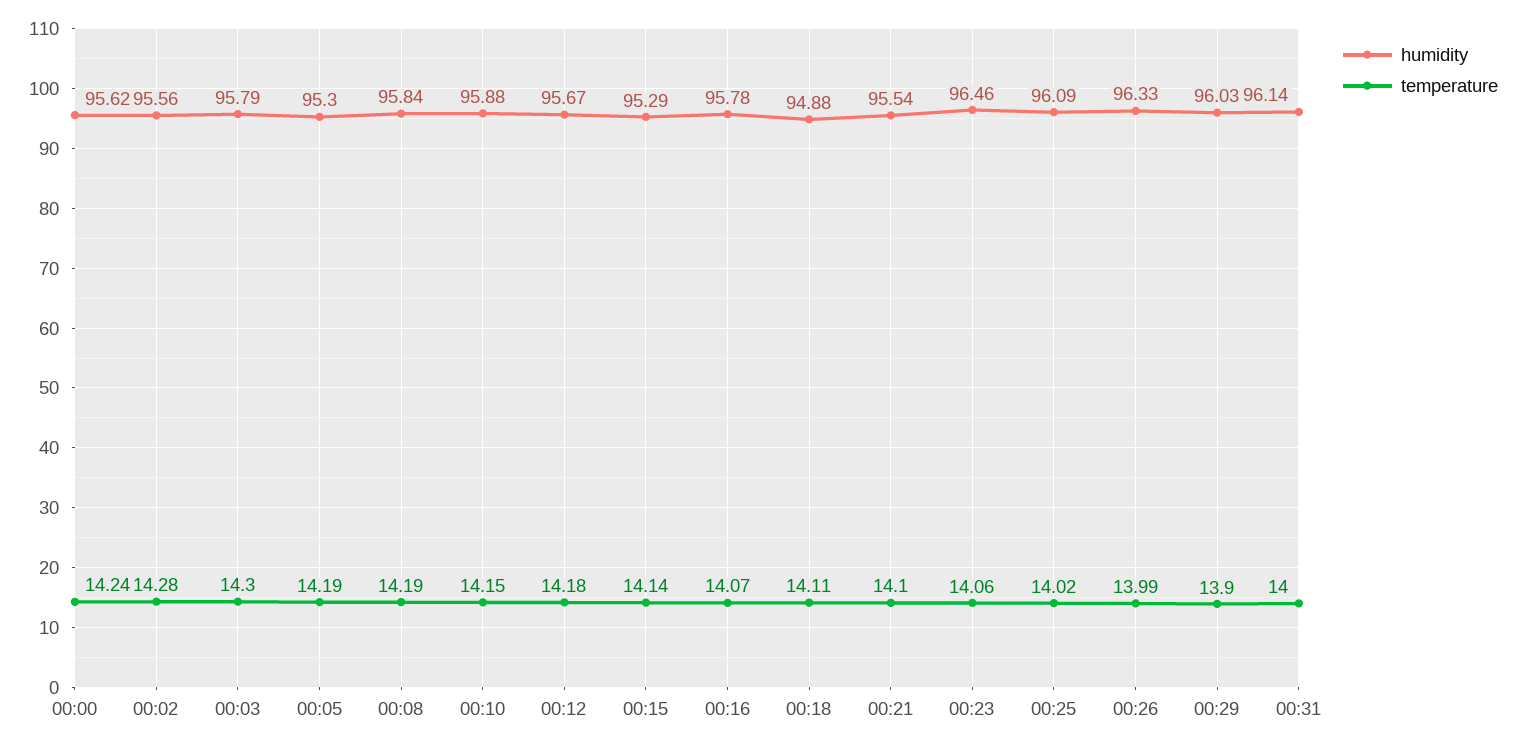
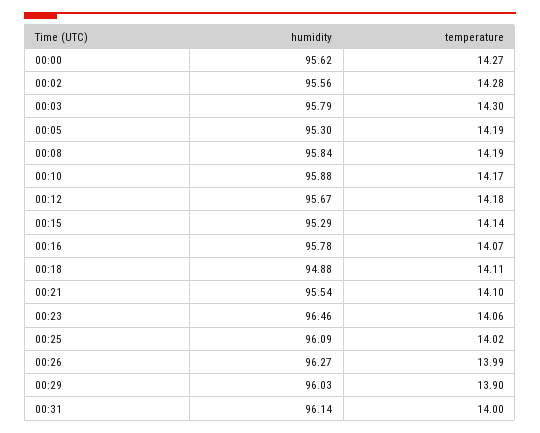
temperature, 00:00: 14.24 -> 14.27
temperature, 00:10: 14.15 -> 14.17
humidity, 00:26: 96.33 -> 96.27

